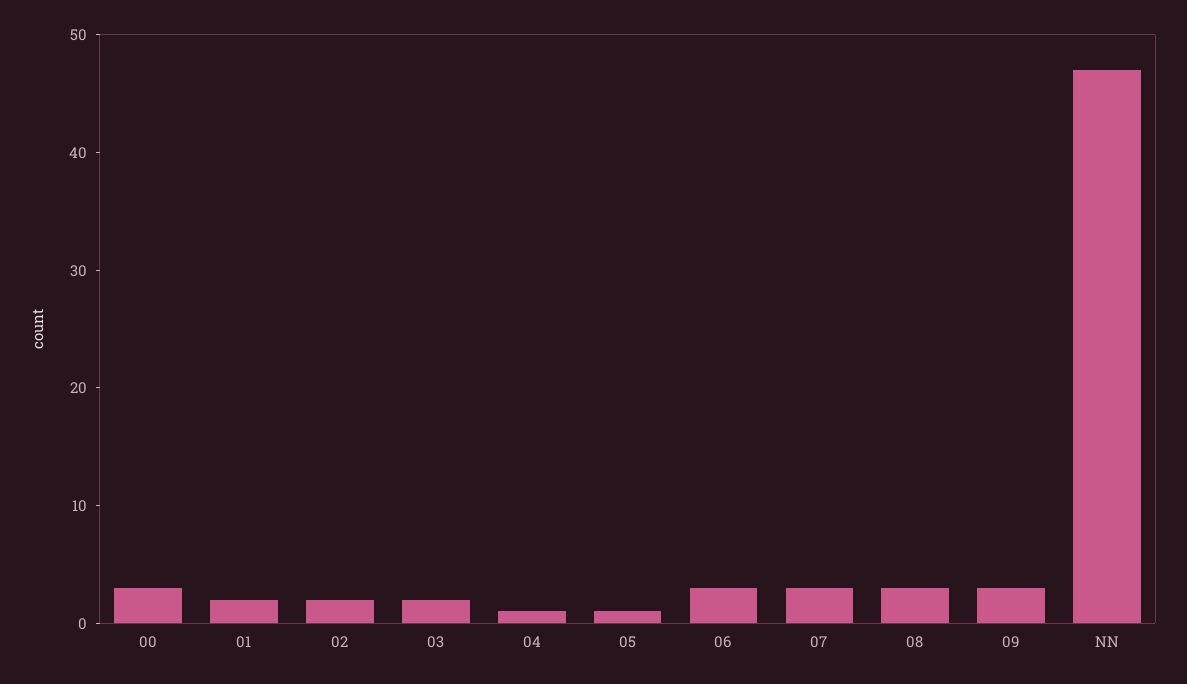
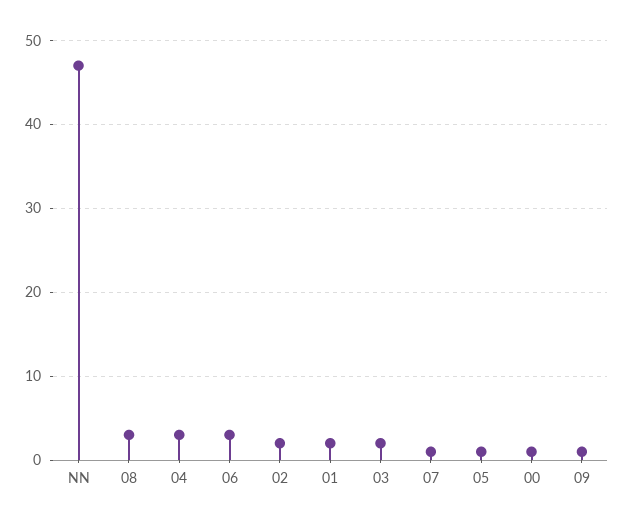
00: 3 -> 1
04: 1 -> 3
07: 3 -> 1
09: 3 -> 1

